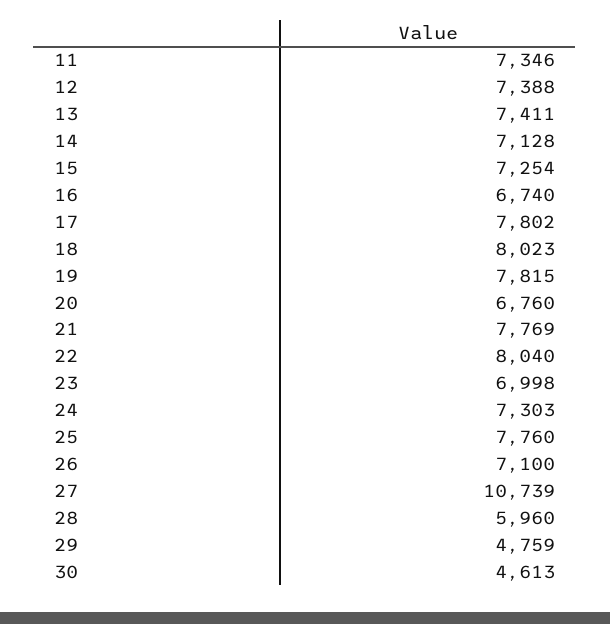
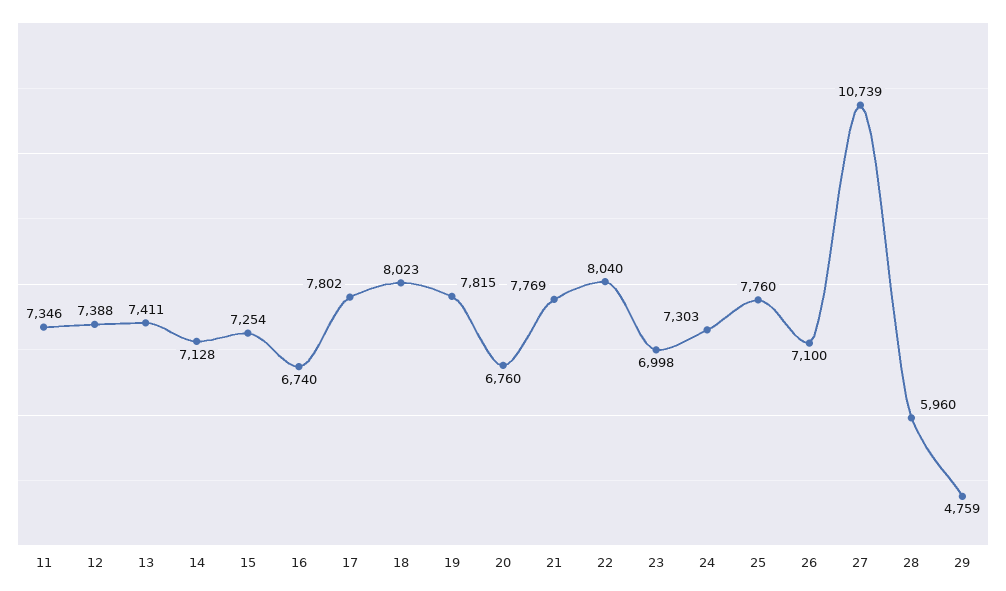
30: 4613 -> none

